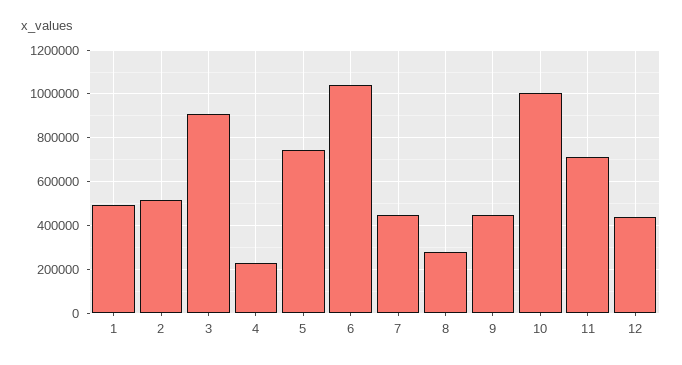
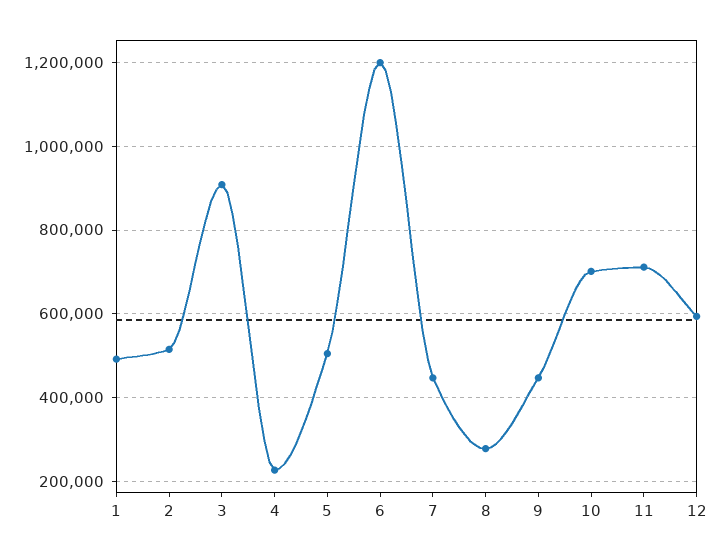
5: 750000 -> 500000
6: 1050000 -> 1200000
10: 1000000 -> 700000
12: 450000 -> 600000

